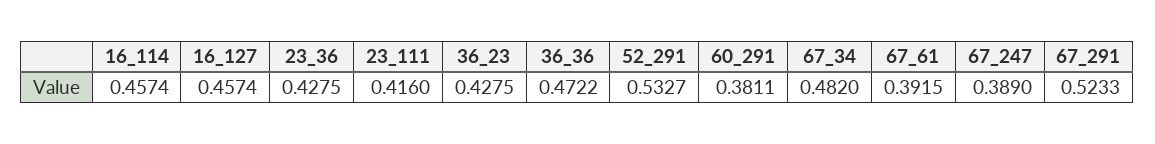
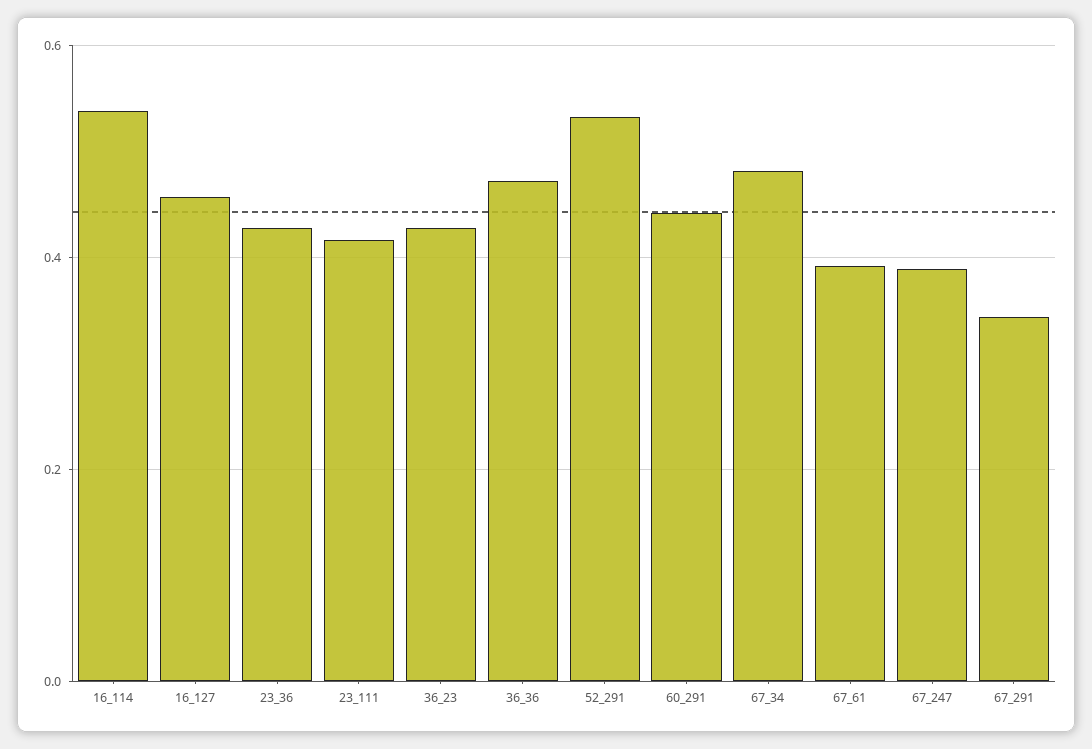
16_114: 0.4574 -> 0.54
60_291: 0.3811 -> 0.44
67_291: 0.5233 -> 0.34

